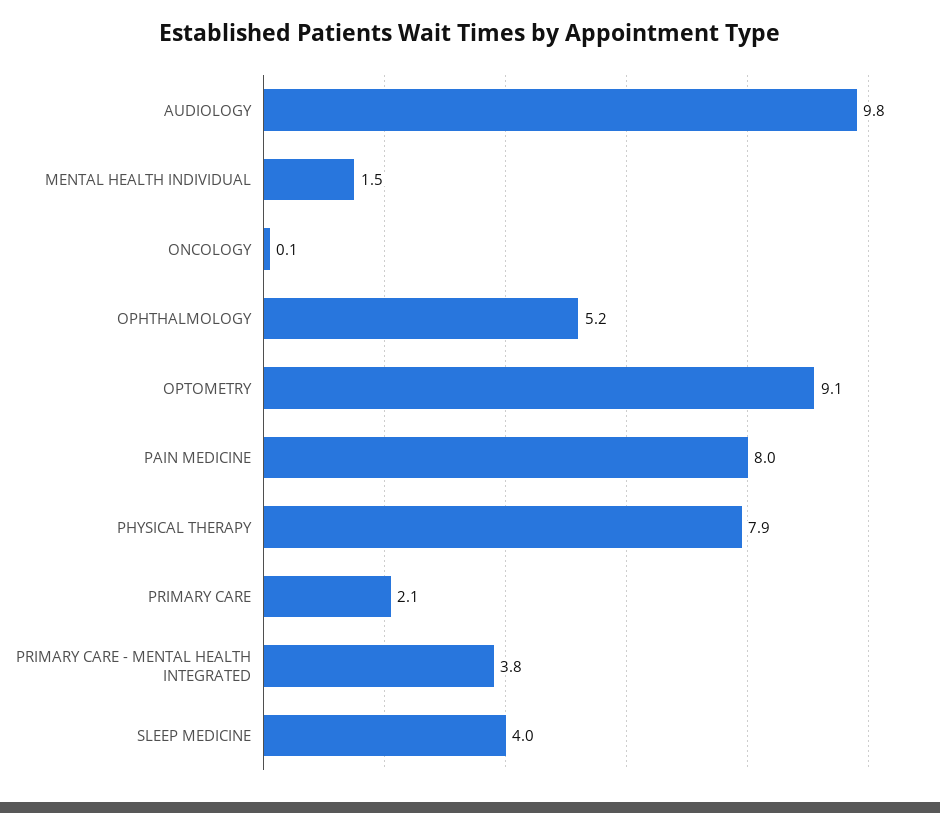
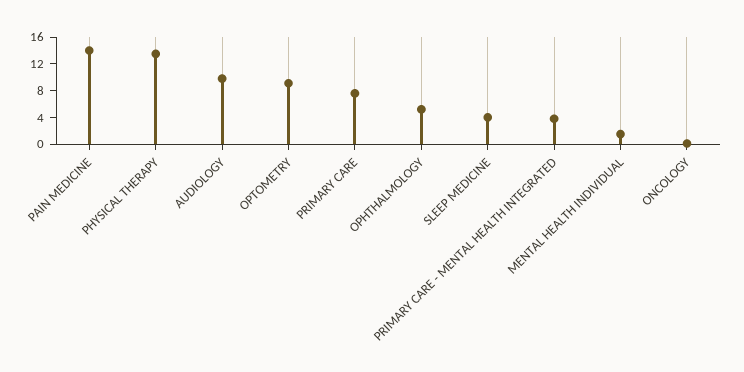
PAIN MEDICINE: 8 -> 14
PHYSICAL THERAPY: 7.9 -> 14
PRIMARY CARE: 2.1 -> 8

